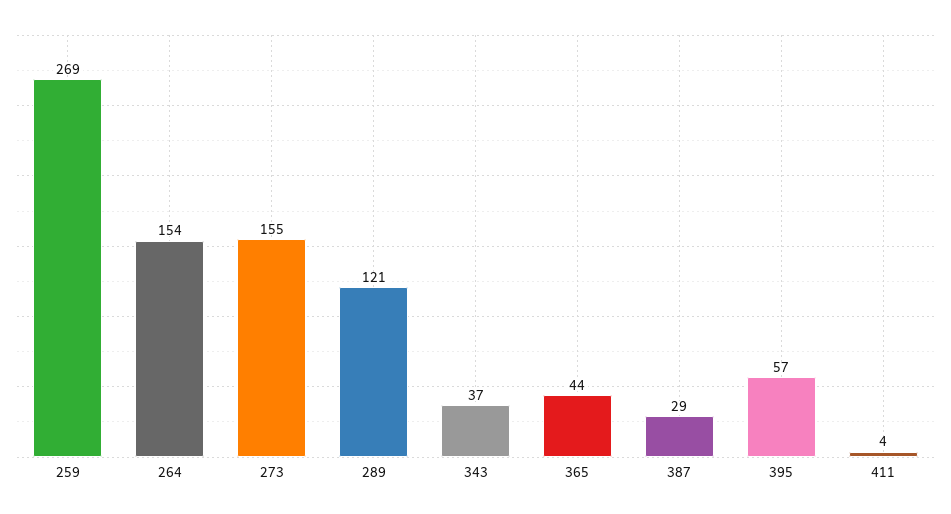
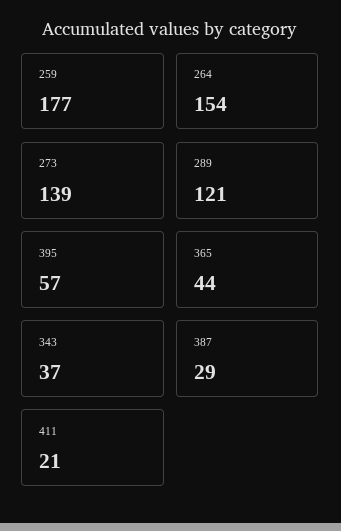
259: 269 -> 177
273: 155 -> 139
411: 4 -> 21

